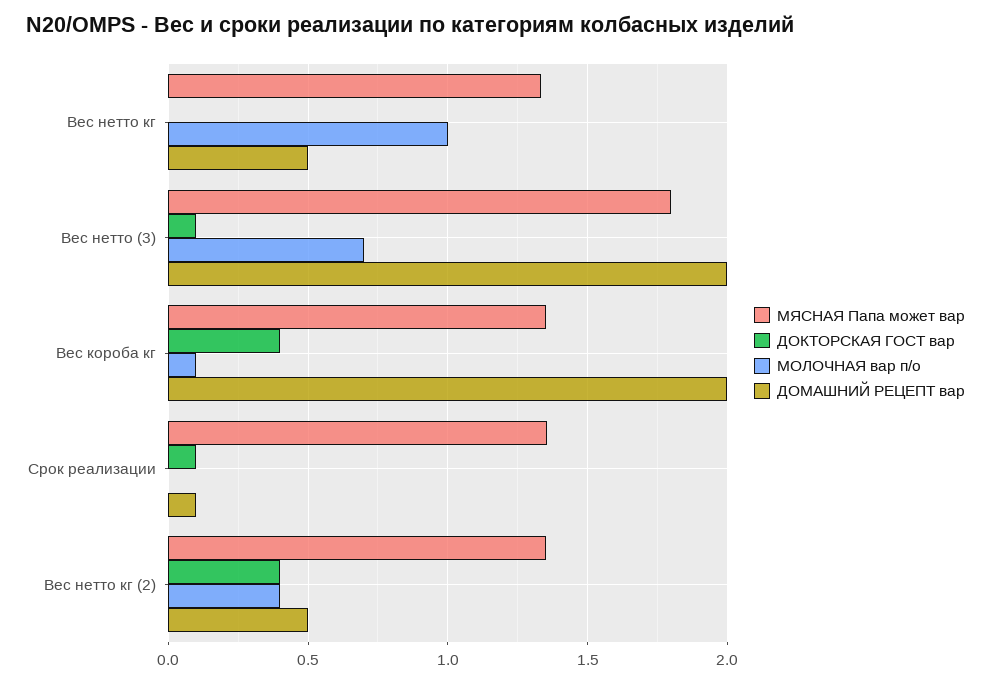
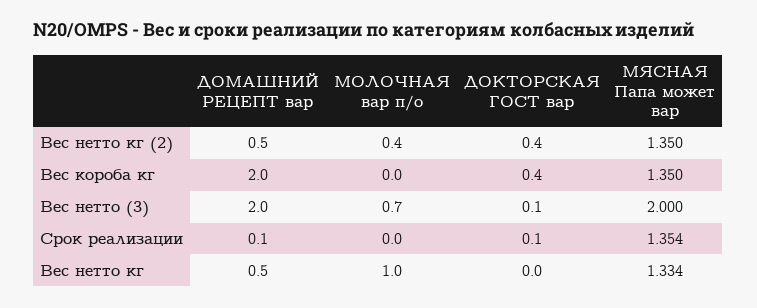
МЯСНАЯ Папа может вар, Вес нетто (3): 1.8 -> 2
МОЛОЧНАЯ вар п/о, Вес короба кг: 0.1 -> 0

